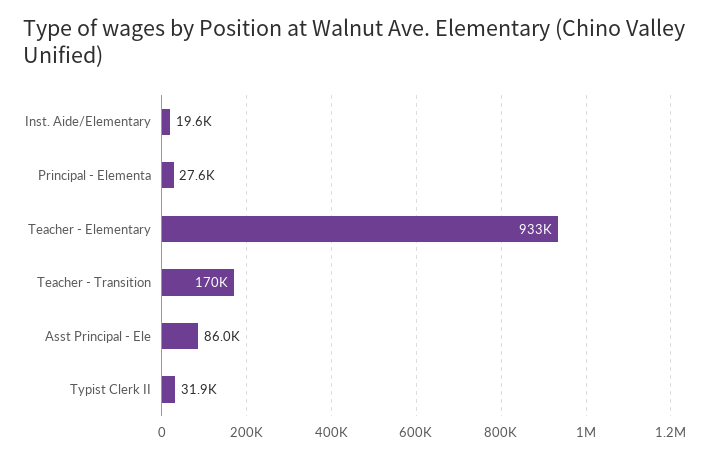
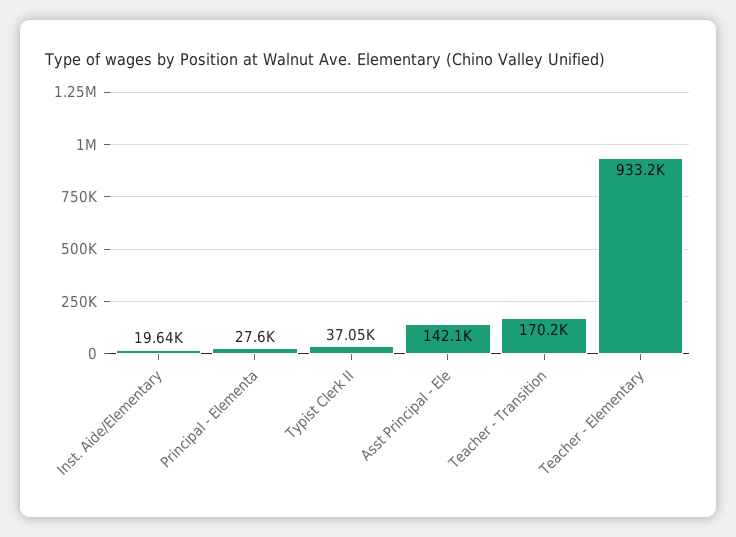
Asst Principal - Ele: 86000 -> 142100
Typist Clerk II: 31900 -> 37050

